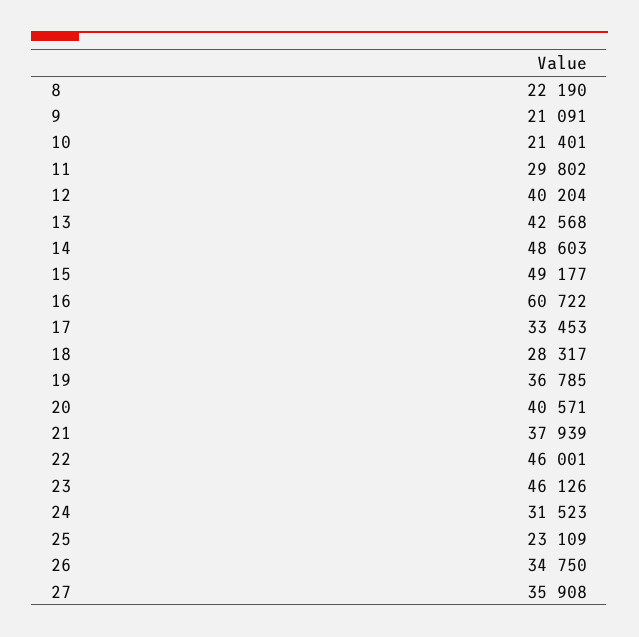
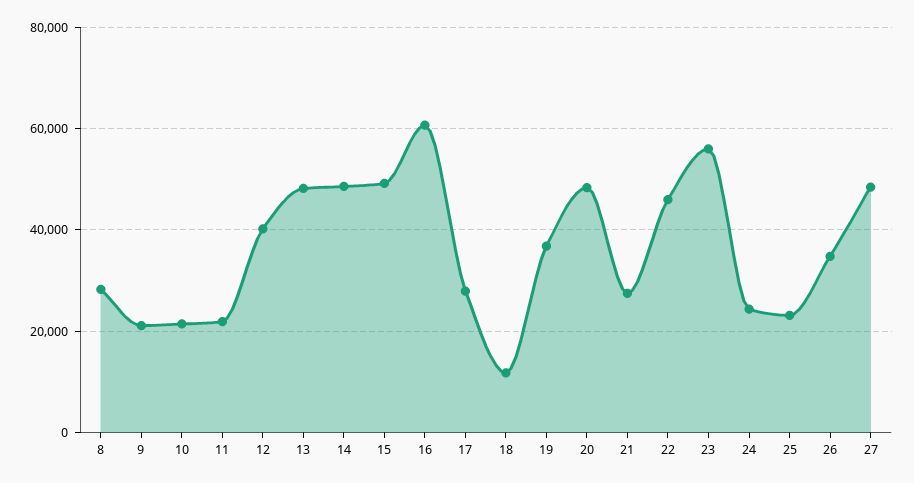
8: 22190 -> 28000
11: 29802 -> 22000
13: 42568 -> 48000
17: 33453 -> 28000
18: 28317 -> 12000
20: 40571 -> 48000
21: 37939 -> 28000
23: 46126 -> 56000
24: 31523 -> 24000
27: 35908 -> 48000

